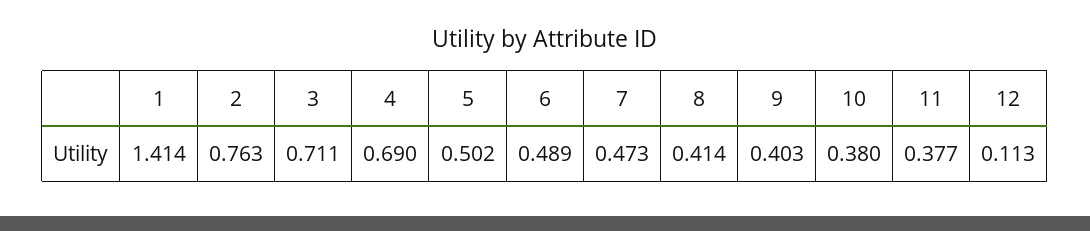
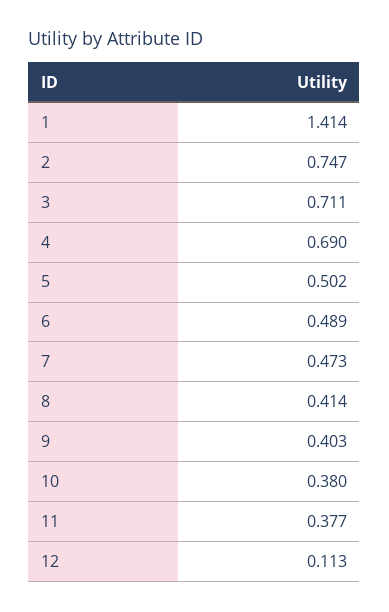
2: 0.763 -> 0.747

